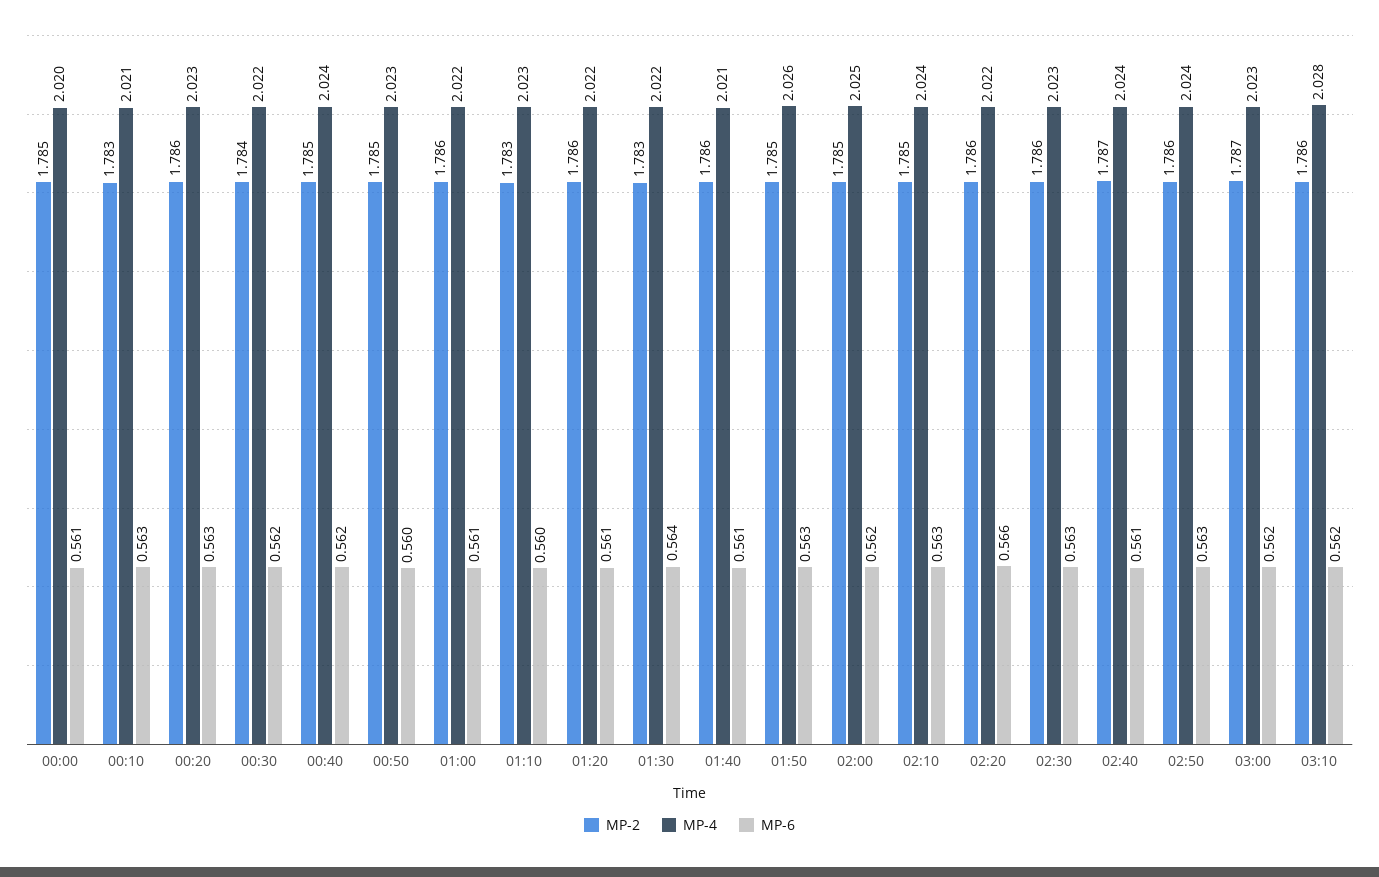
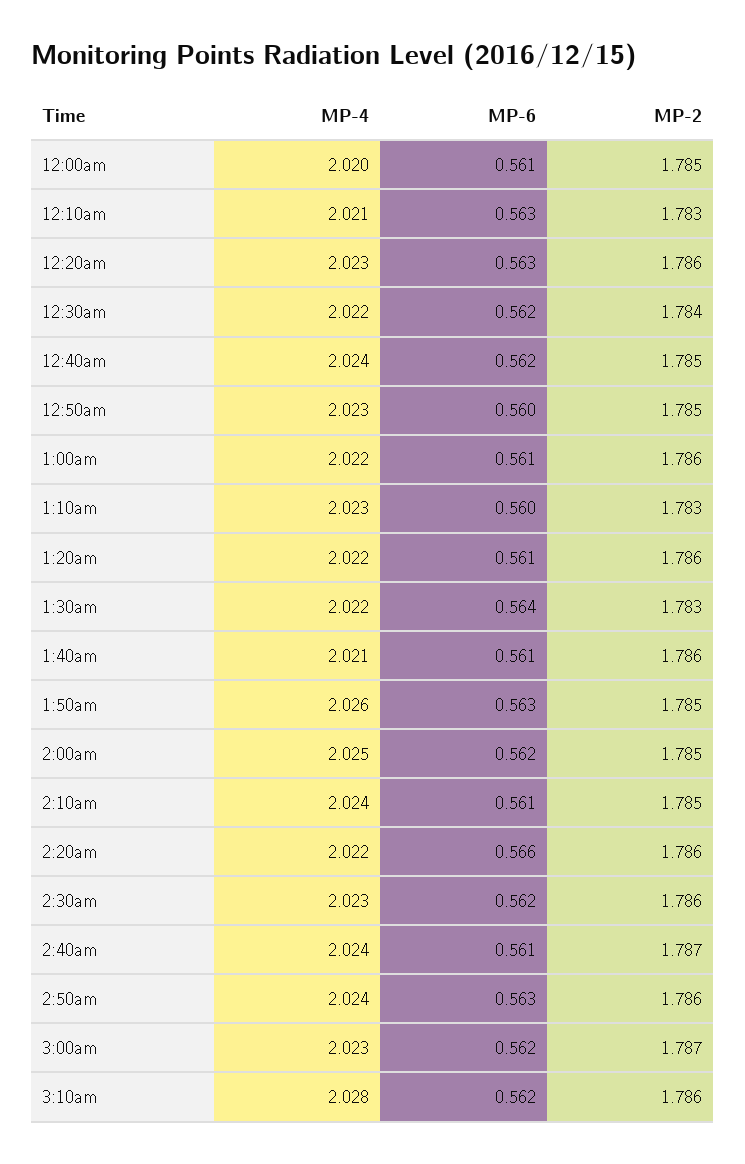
MP-6, 02:10: 0.563 -> 0.561
MP-6, 02:30: 0.563 -> 0.562

